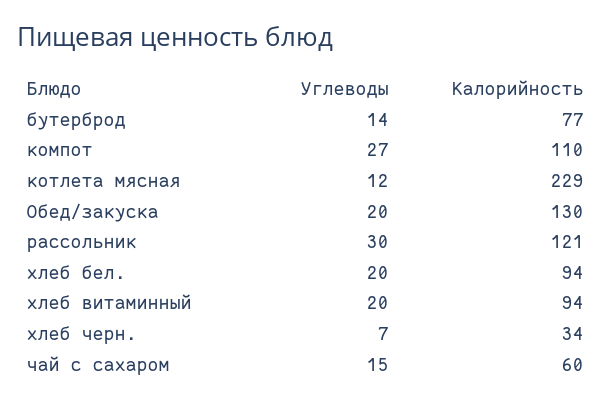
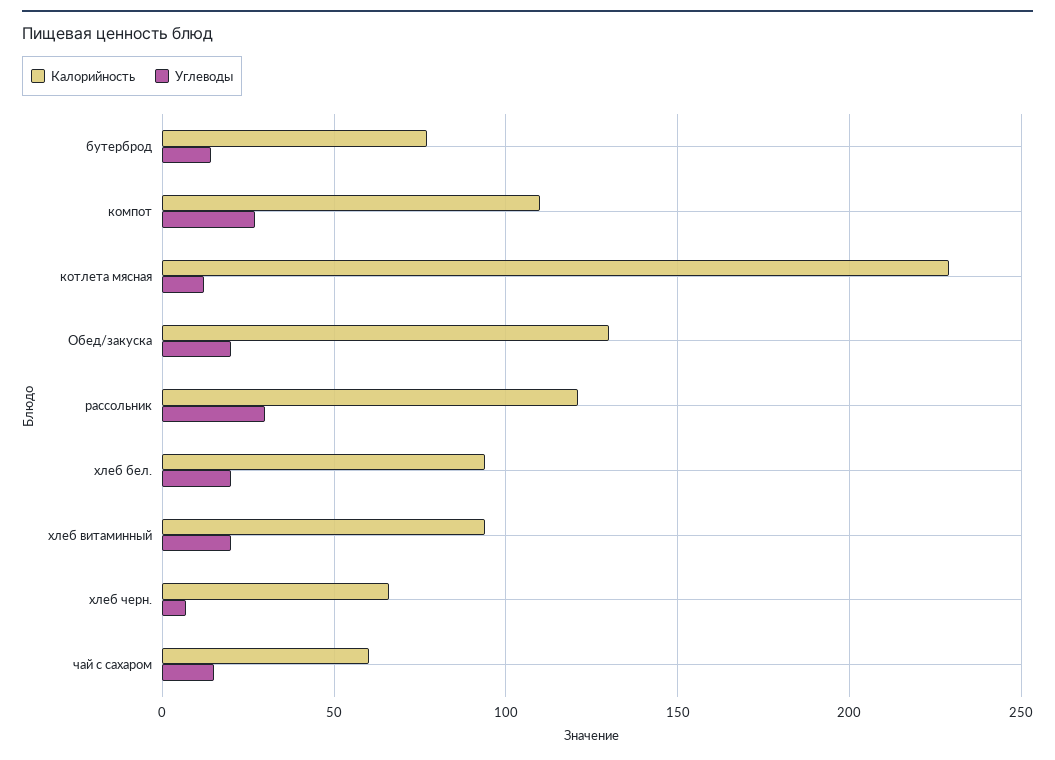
Калорийность, хлеб черн.: 34 -> 65

